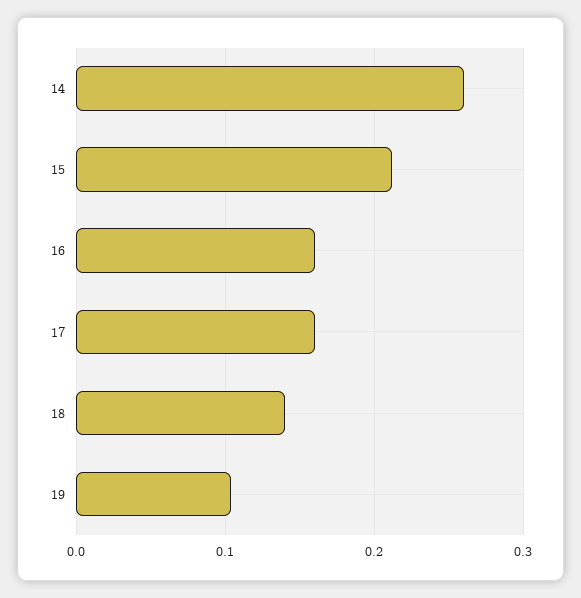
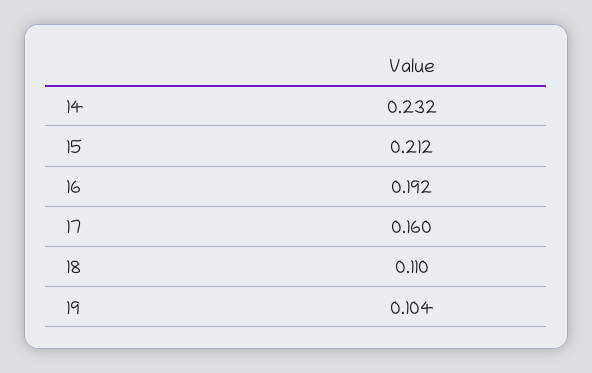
14: 0.26 -> 0.232
16: 0.16 -> 0.192
18: 0.14 -> 0.11

